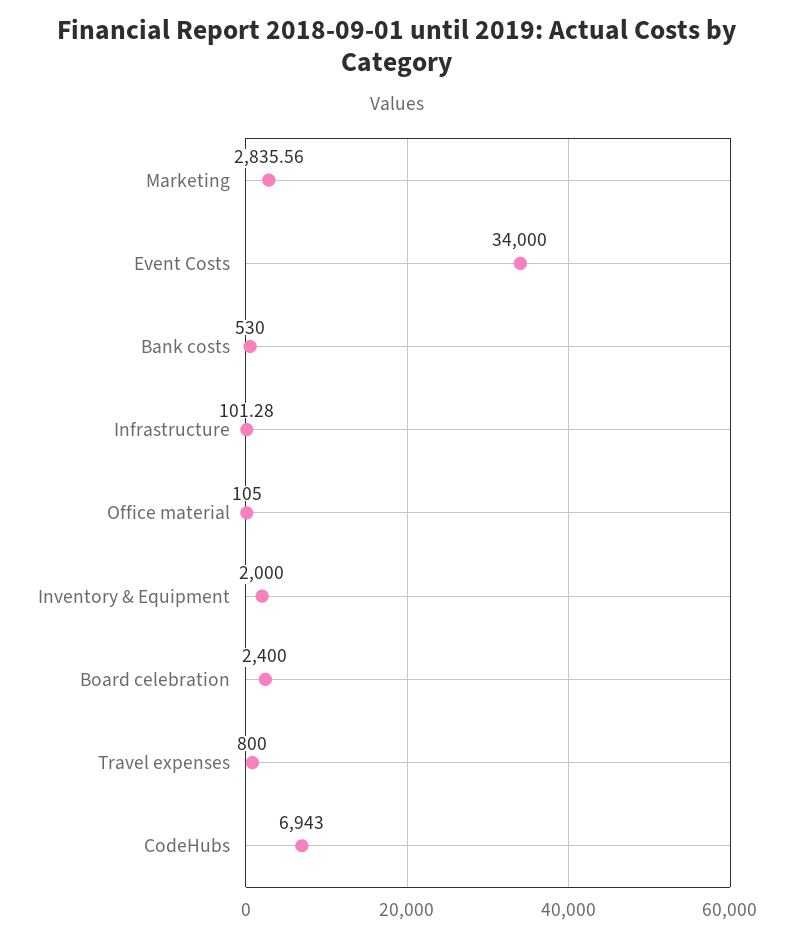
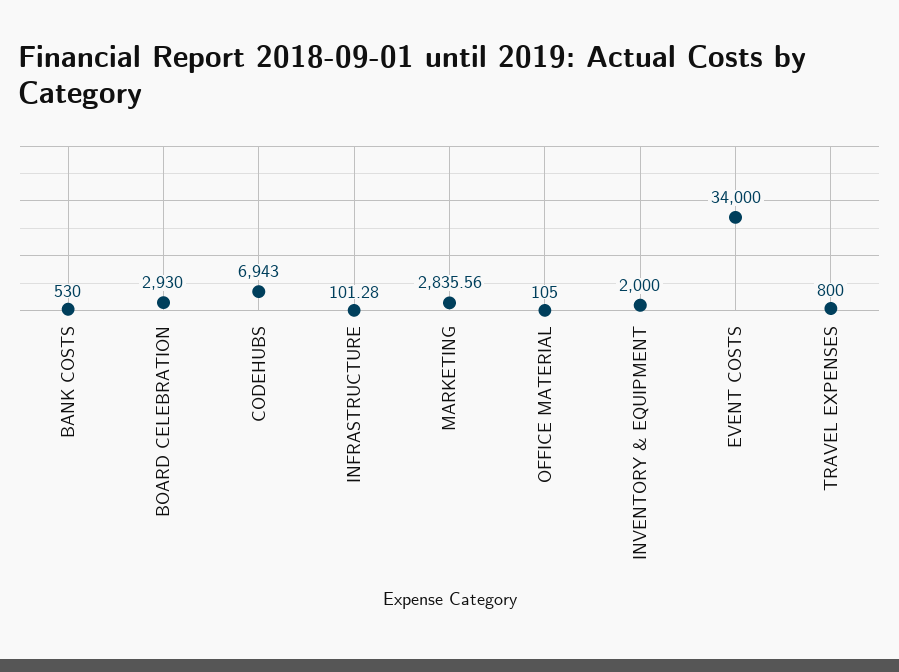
Board celebration: 2400 -> 2930

